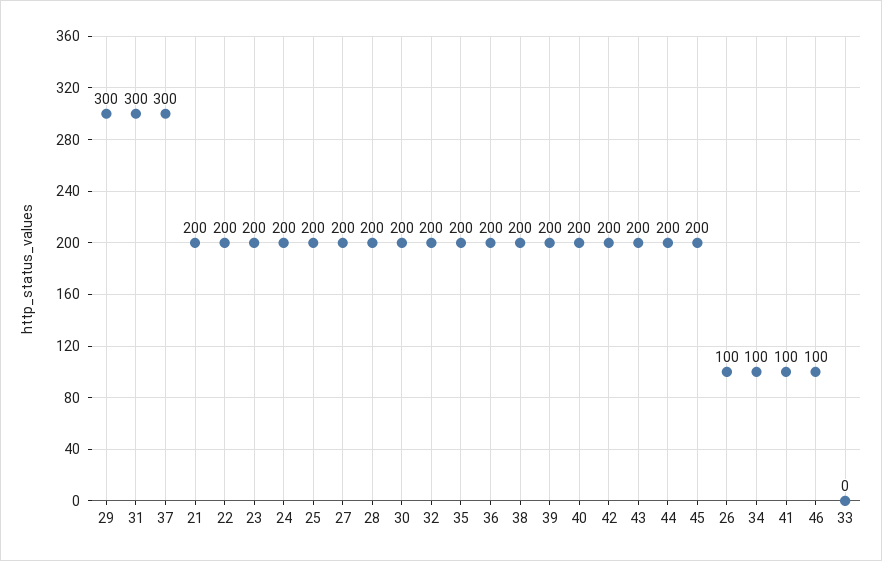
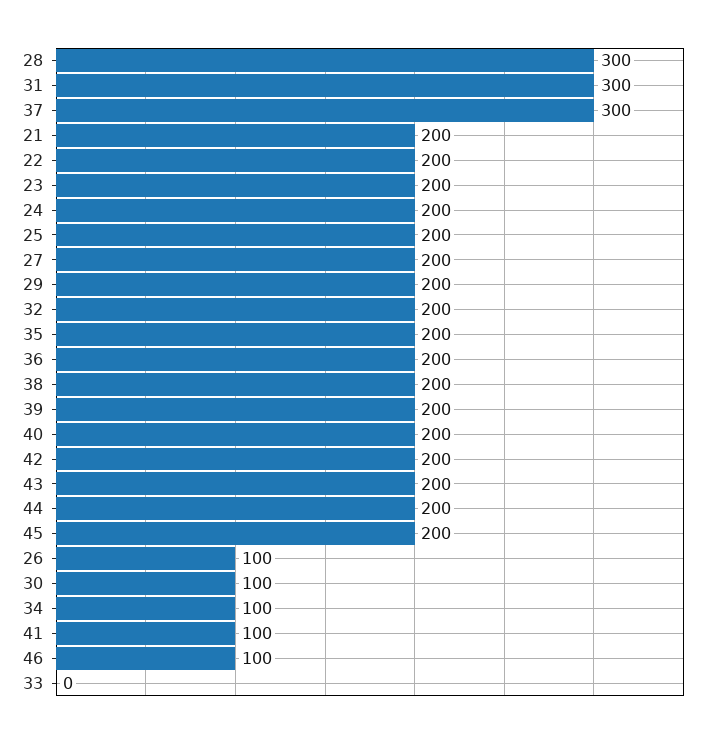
29: 300 -> 200
28: 200 -> 300
30: 200 -> 100

